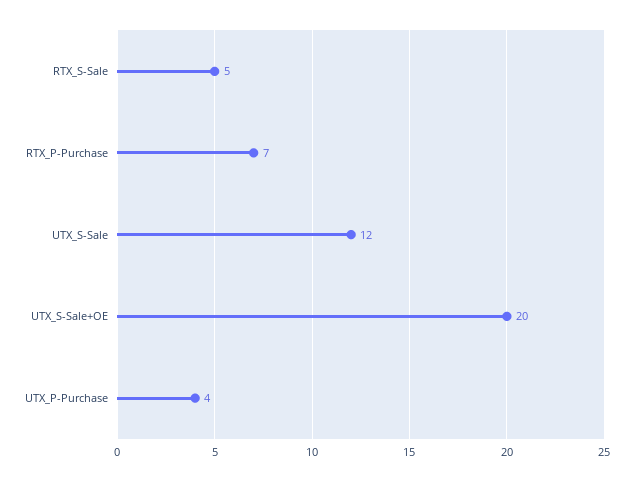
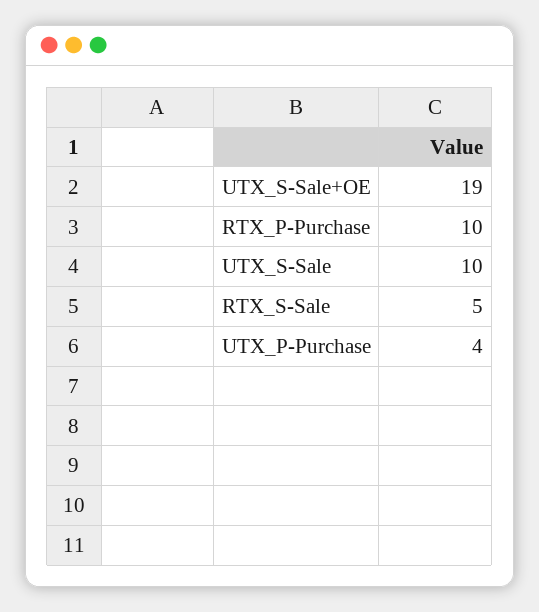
RTX_P-Purchase: 7 -> 10
UTX_S-Sale: 12 -> 10
UTX_S-Sale+OE: 20 -> 19

